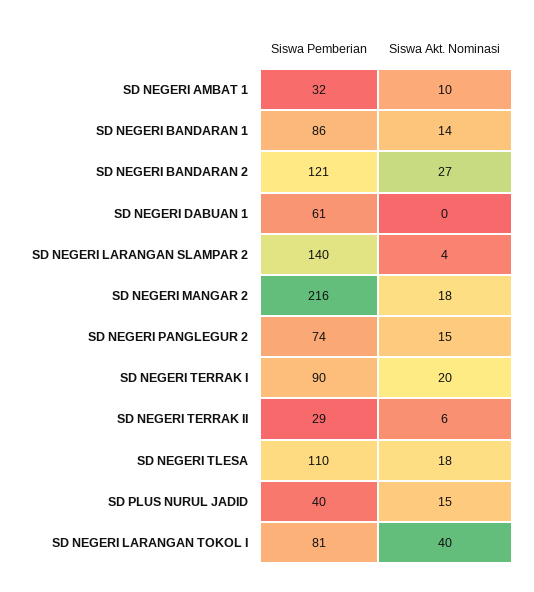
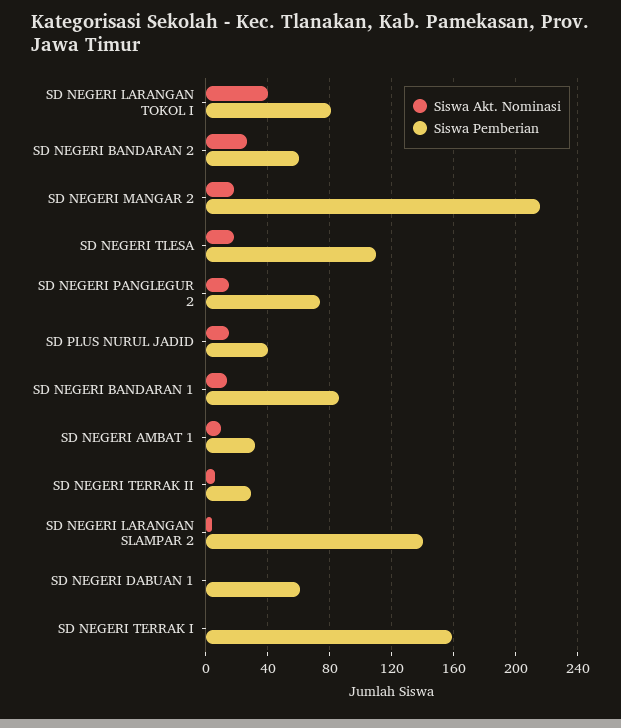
Siswa Pemberian, SD NEGERI BANDARAN 2: 121 -> 60
Siswa Pemberian, SD NEGERI TERRAK I: 90 -> 160
Siswa Akt. Nominasi, SD NEGERI TERRAK I: 20 -> 0

